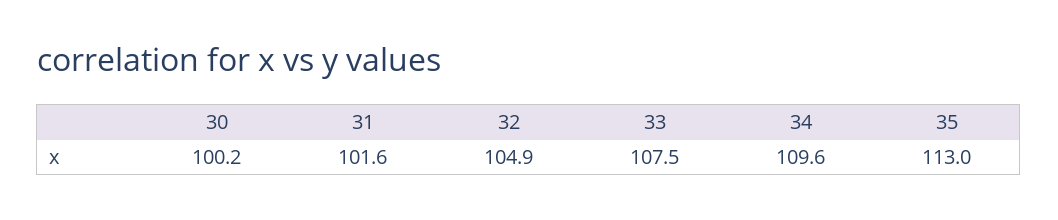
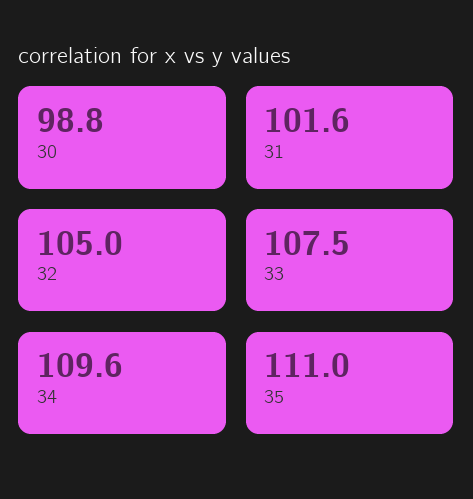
30: 100.2 -> 98.8
32: 104.9 -> 105
35: 113 -> 111

